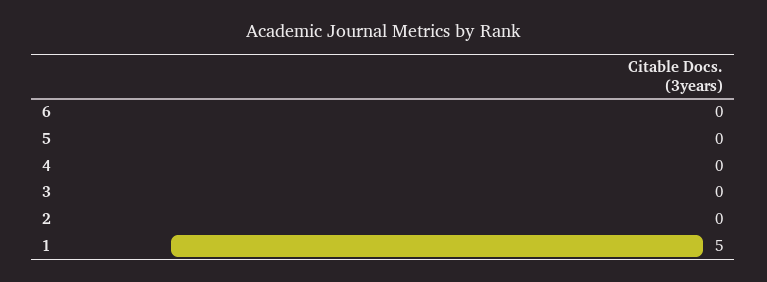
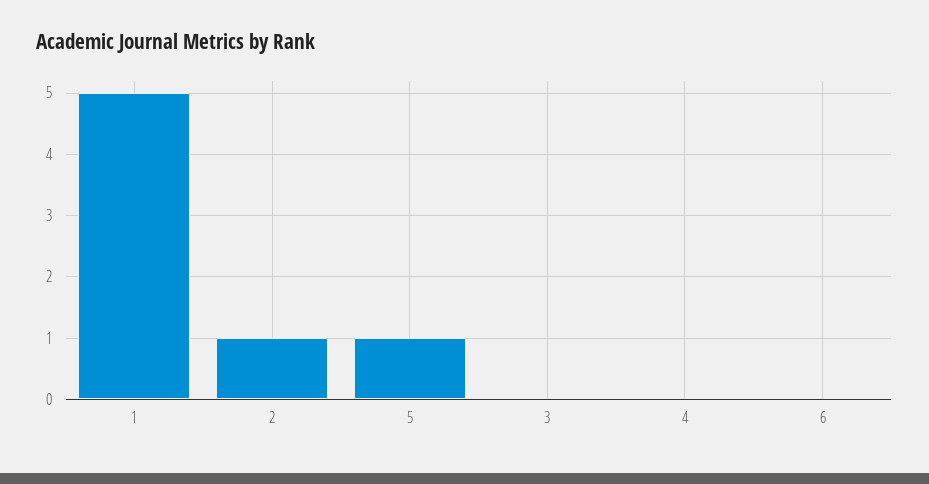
5: 0 -> 1
2: 0 -> 1

